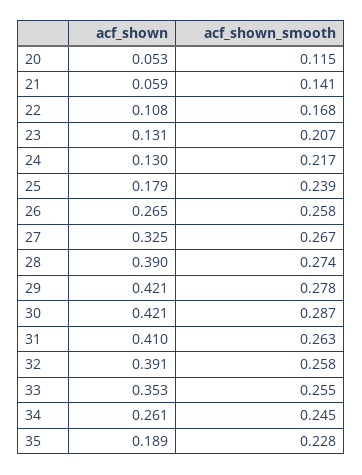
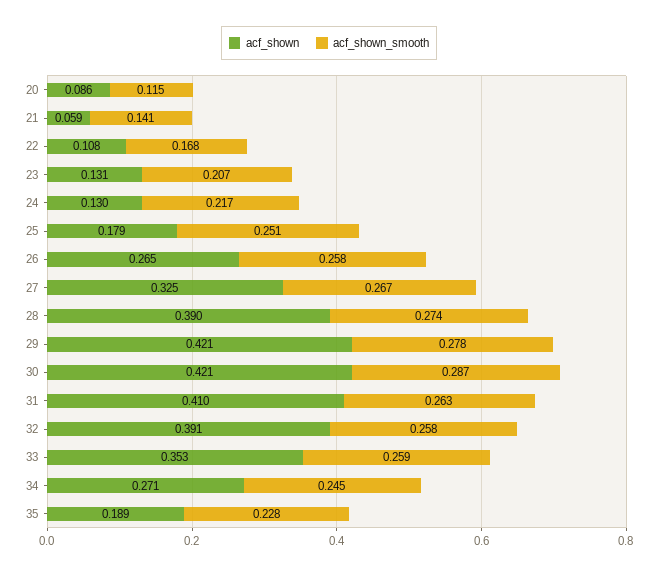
acf_shown, 20: 0.053 -> 0.086
acf_shown_smooth, 25: 0.239 -> 0.251
acf_shown_smooth, 33: 0.255 -> 0.259
acf_shown, 34: 0.261 -> 0.271

